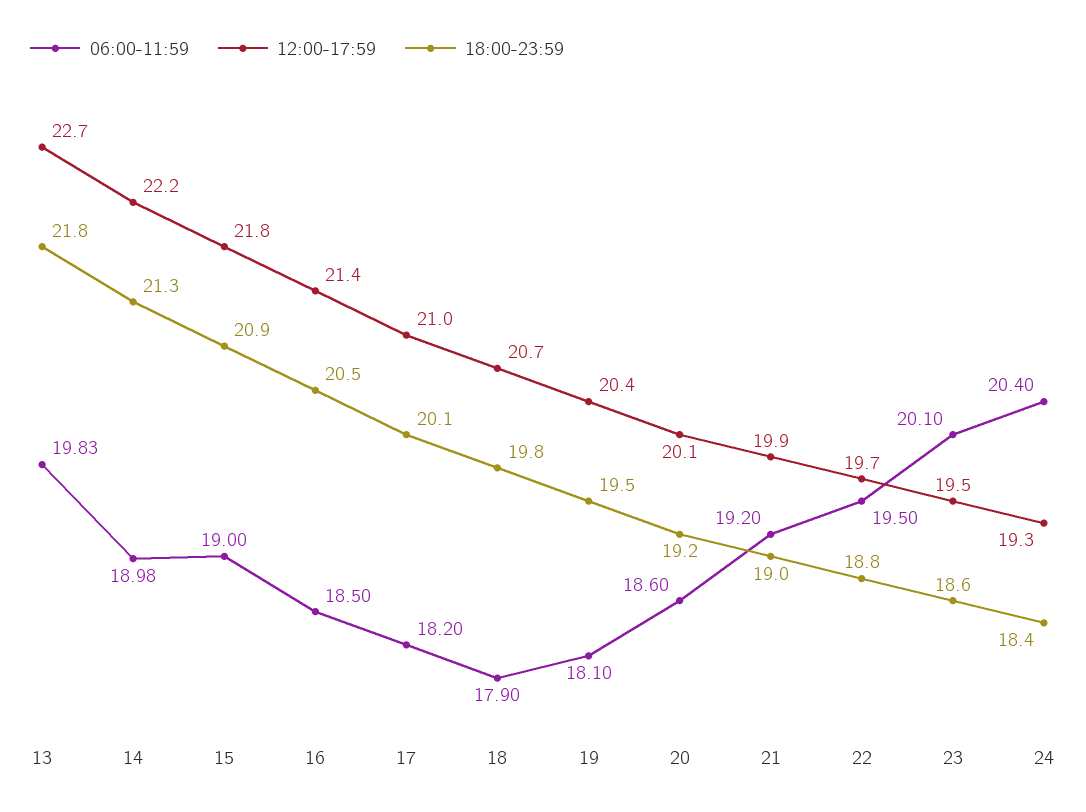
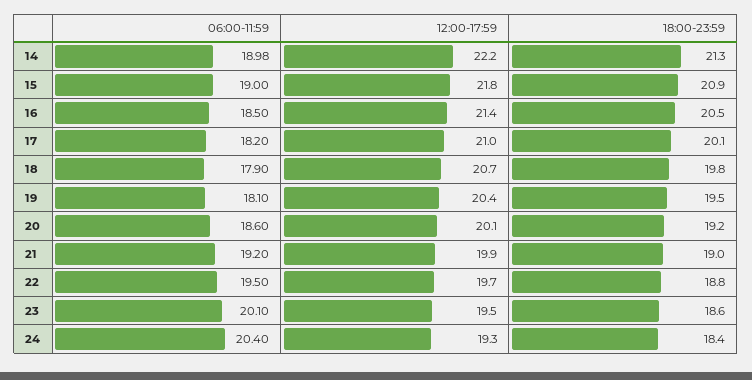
06:00-11:59, 13: 19.83 -> none
12:00-17:59, 13: 22.7 -> none
18:00-23:59, 13: 21.8 -> none

